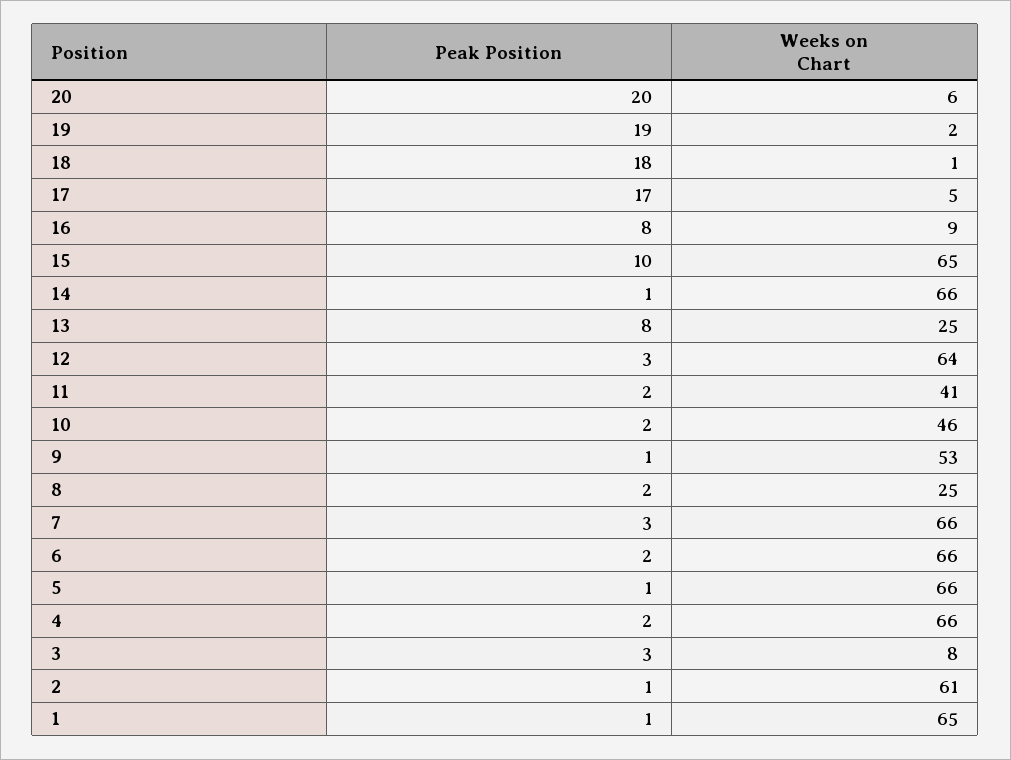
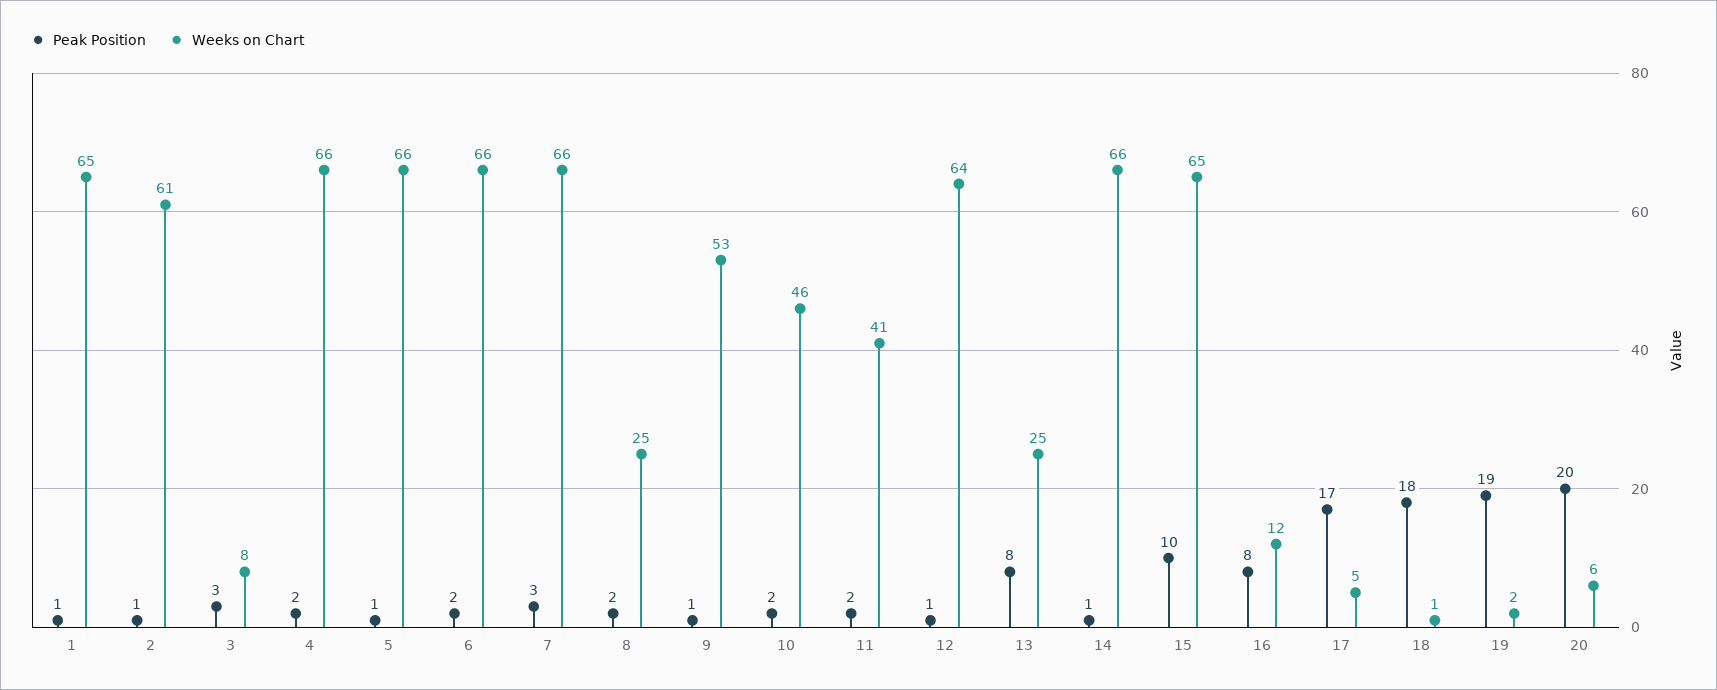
Weeks on Chart, 16: 9 -> 12
Peak Position, 12: 3 -> 1

